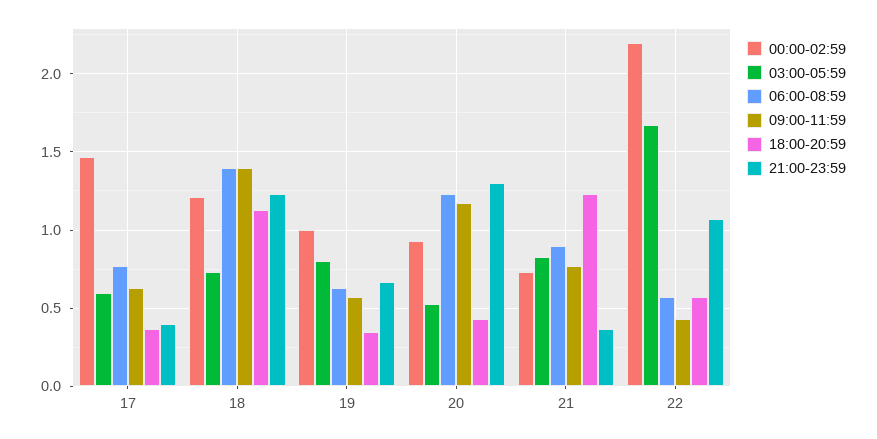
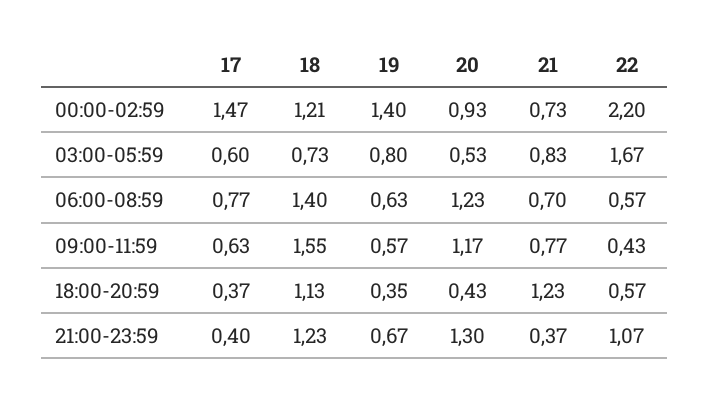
09:00-11:59, 18: 1.4 -> 1.55
00:00-02:59, 19: 1 -> 1.4
06:00-08:59, 21: 0.9 -> 0.7

